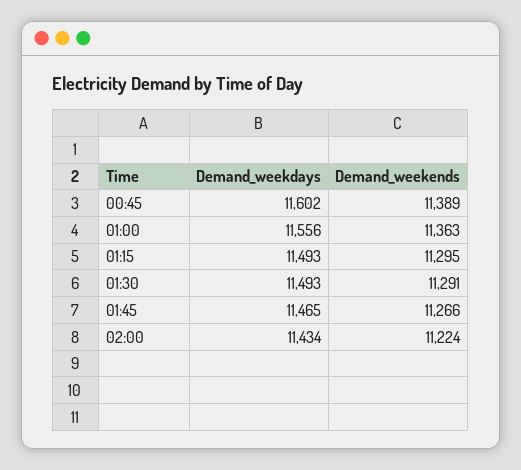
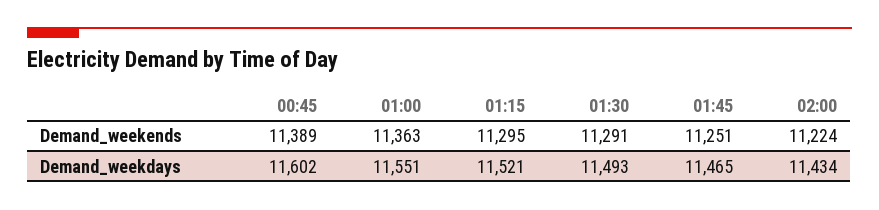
Demand_weekdays, 01:00: 11556 -> 11551
Demand_weekdays, 01:15: 11493 -> 11521
Demand_weekends, 01:45: 11266 -> 11251

